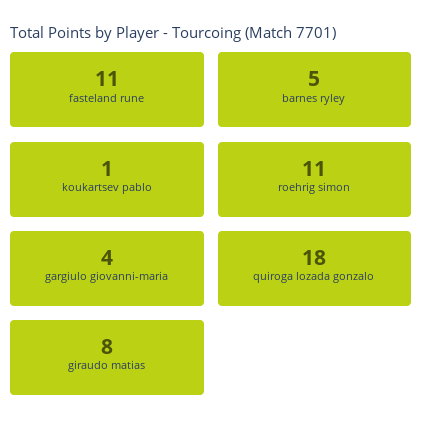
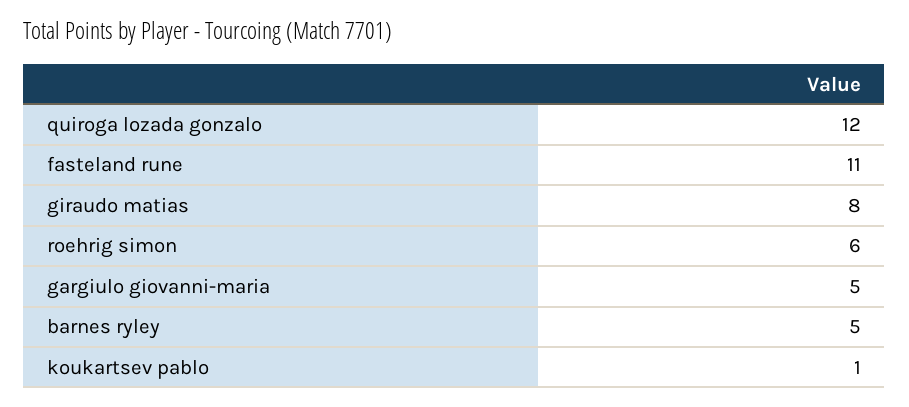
roehrig simon: 11 -> 6
gargiulo giovanni-maria: 4 -> 5
quiroga lozada gonzalo: 18 -> 12

